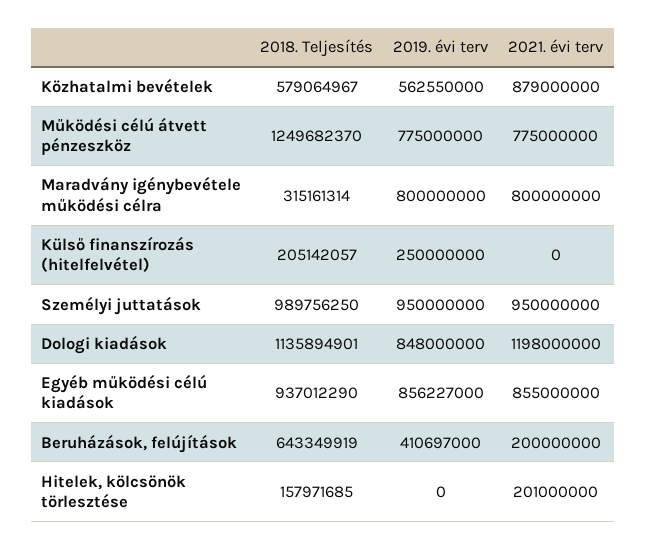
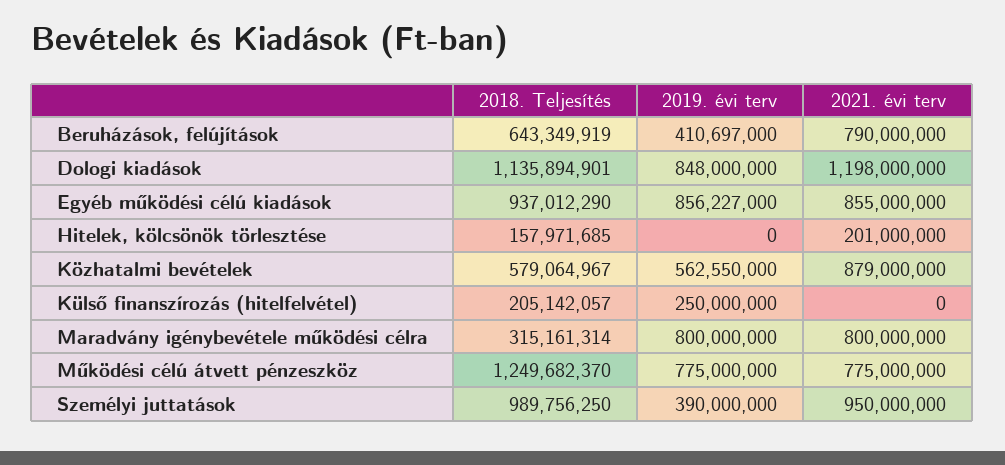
2019. évi terv, Személyi juttatások: 950000000 -> 390000000
2021. évi terv, Beruházások, felújítások: 200000000 -> 790000000

